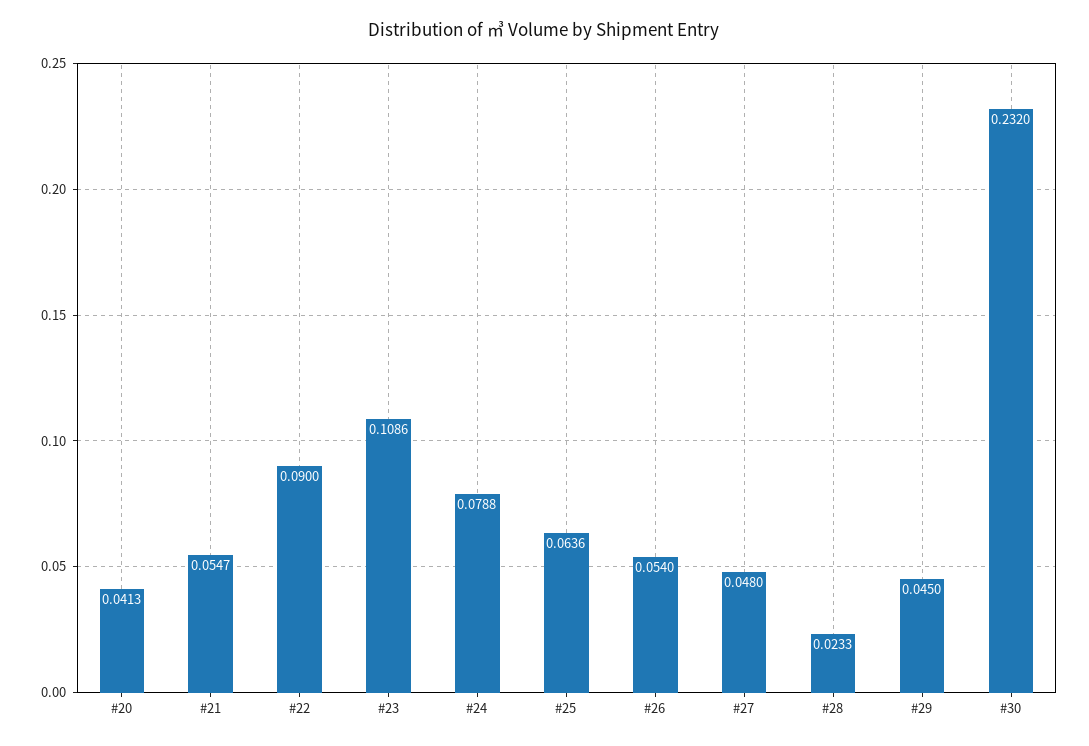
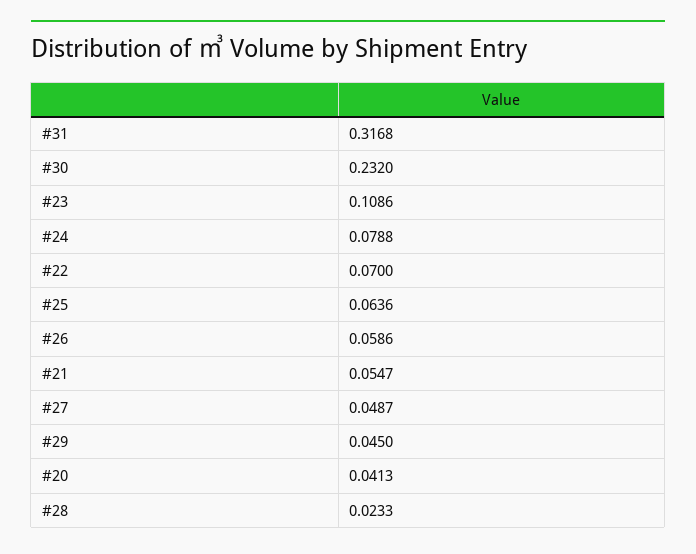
#22: 0.09 -> 0.07
#26: 0.054 -> 0.0586
#27: 0.048 -> 0.0487
#31: none -> 0.3168

